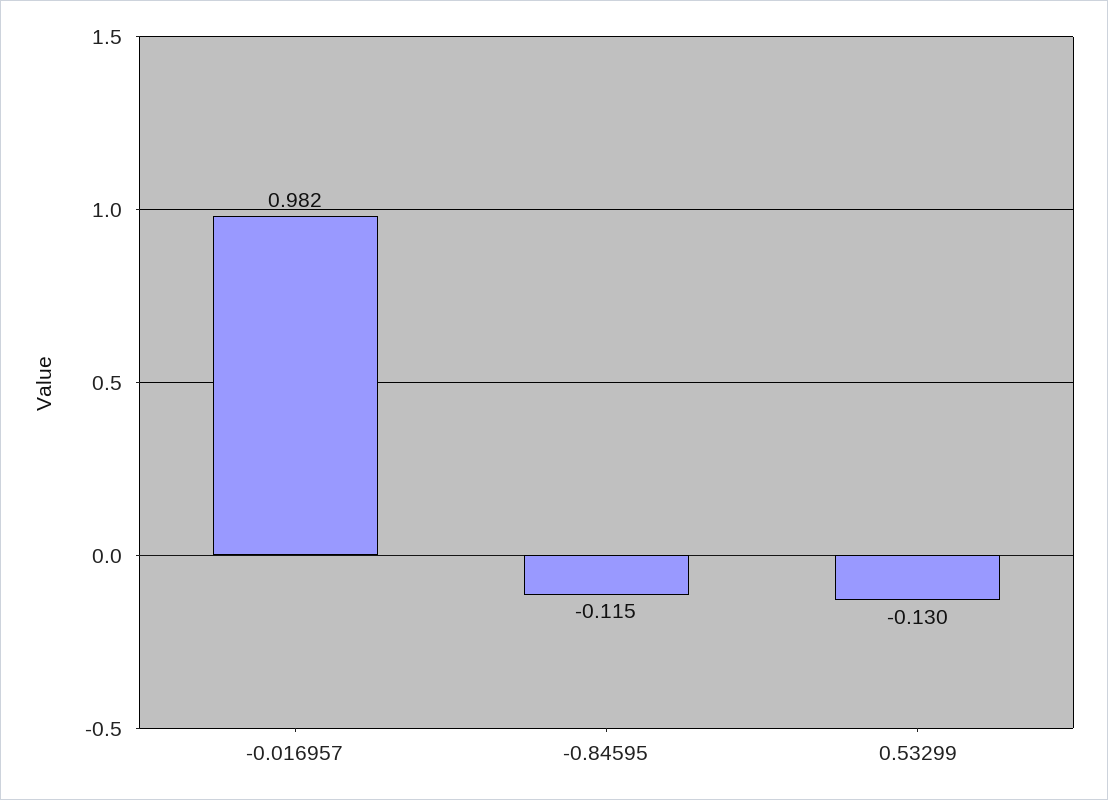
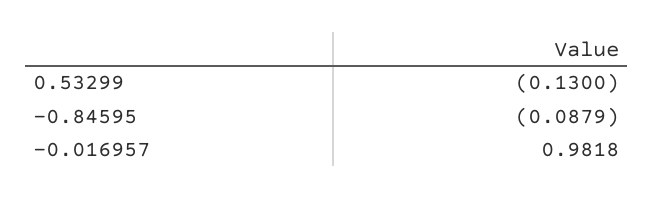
-0.84595: -0.115 -> -0.0879

